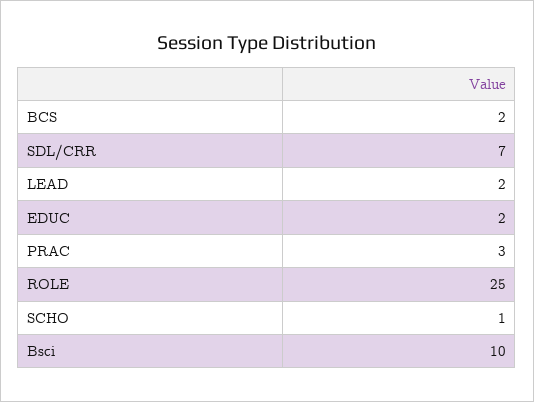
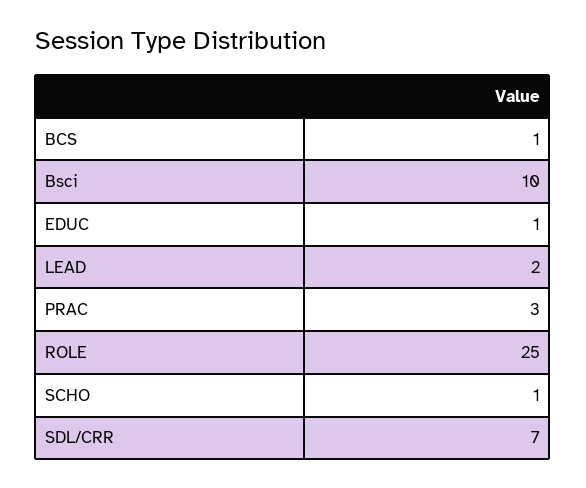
BCS: 2 -> 1
EDUC: 2 -> 1

